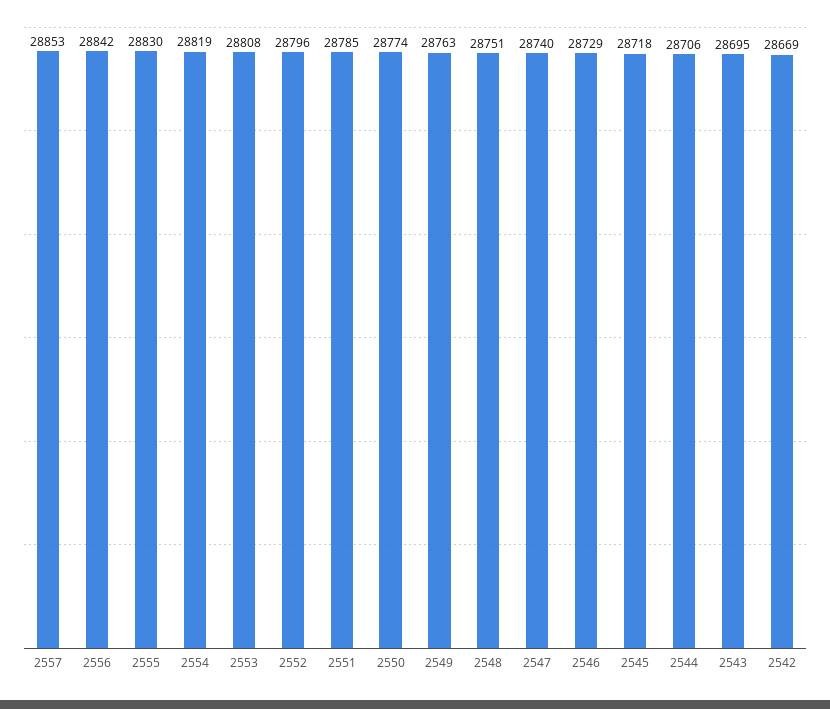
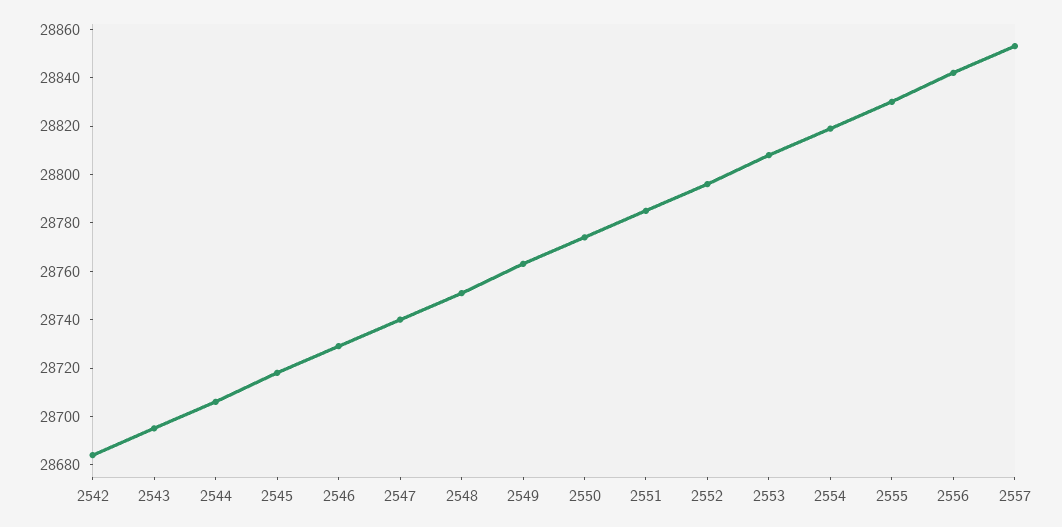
2542: 28669 -> 28685

